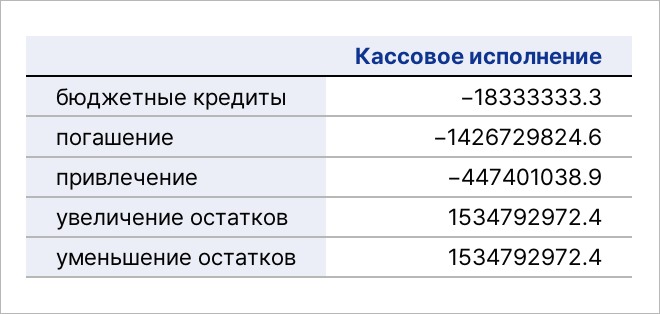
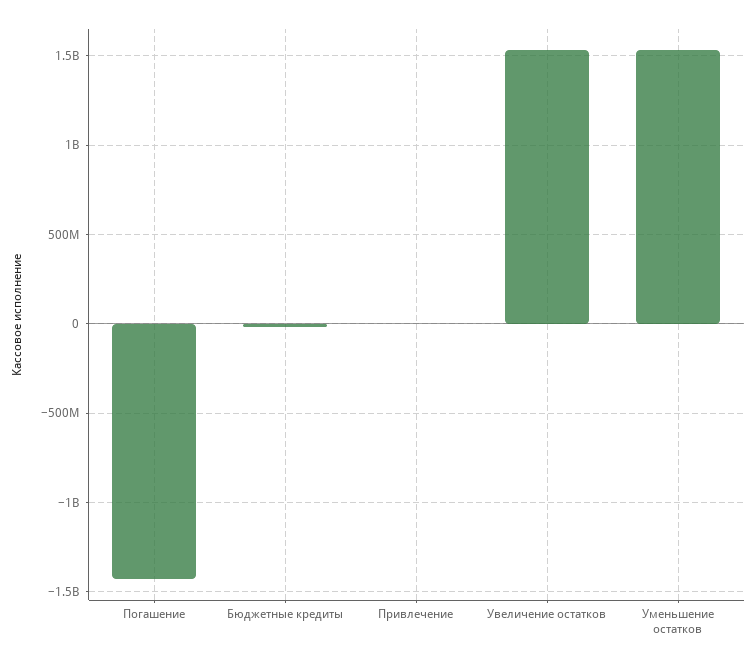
привлечение: -447401038.9 -> 0

